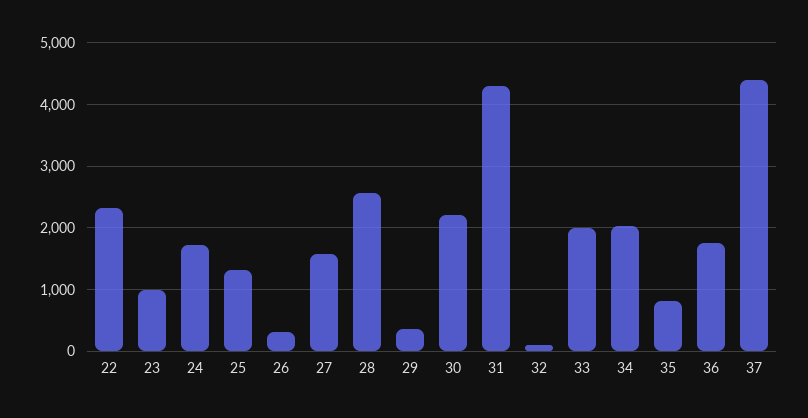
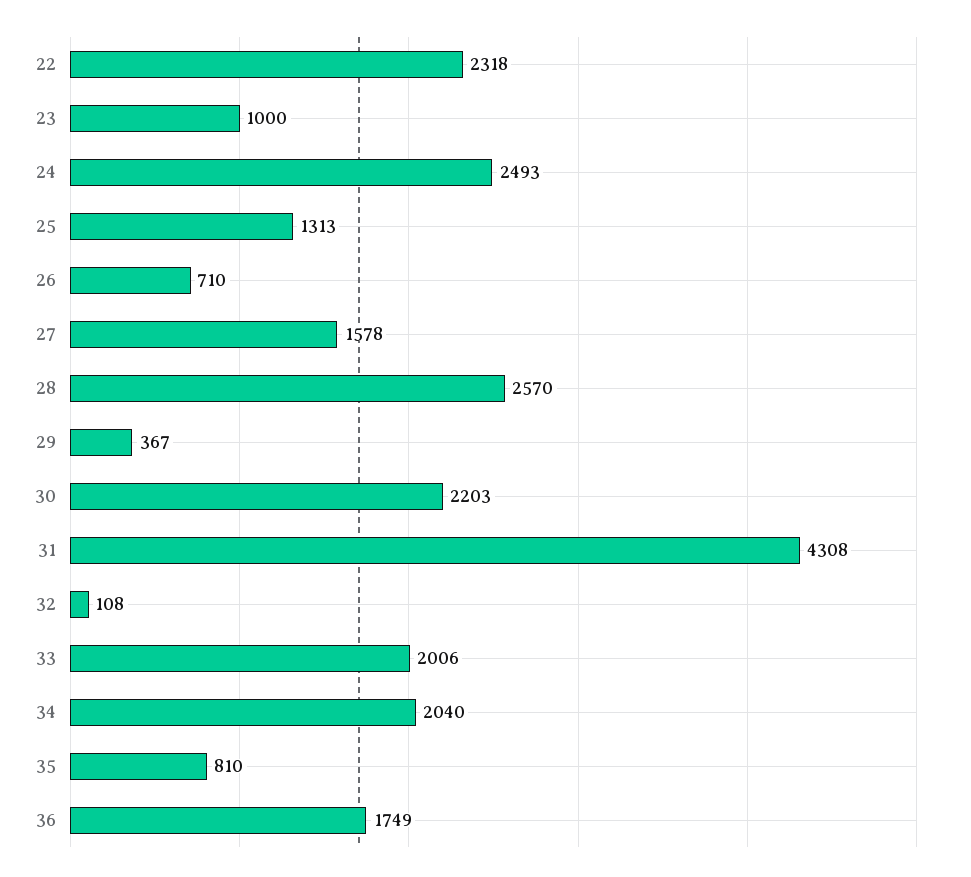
24: 1700 -> 2493
26: 300 -> 710
37: 4400 -> none

